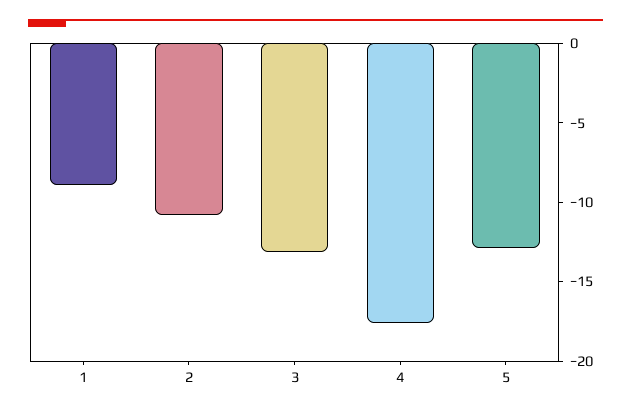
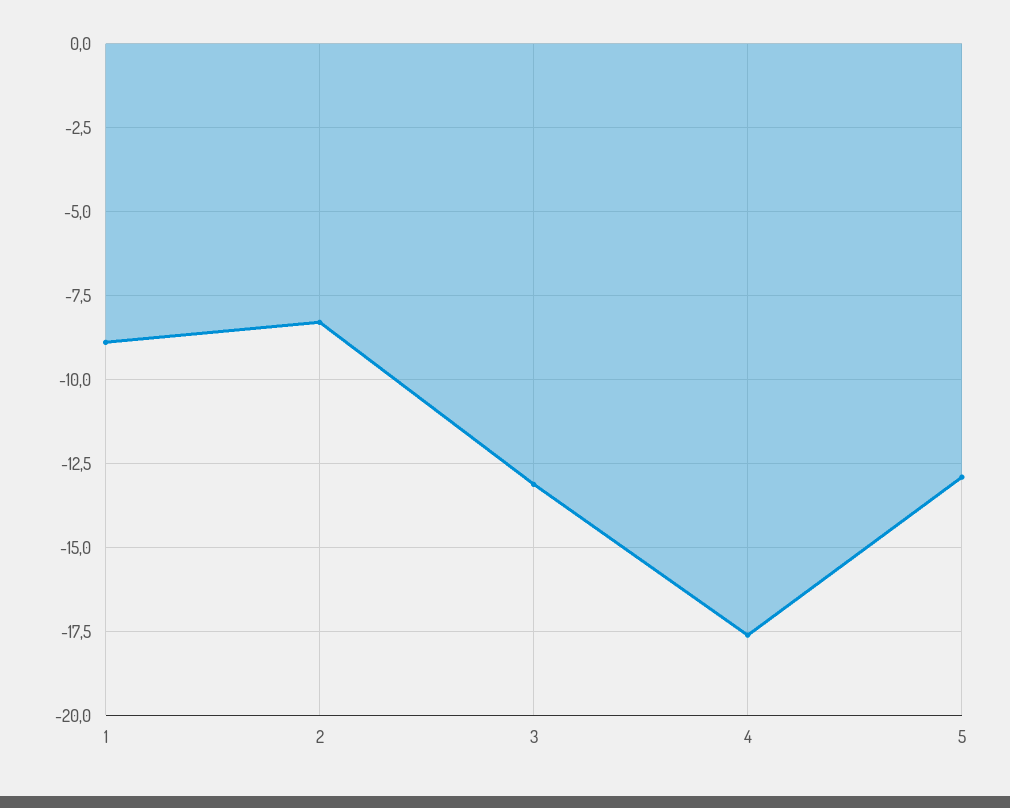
2: -11 -> -8.25

